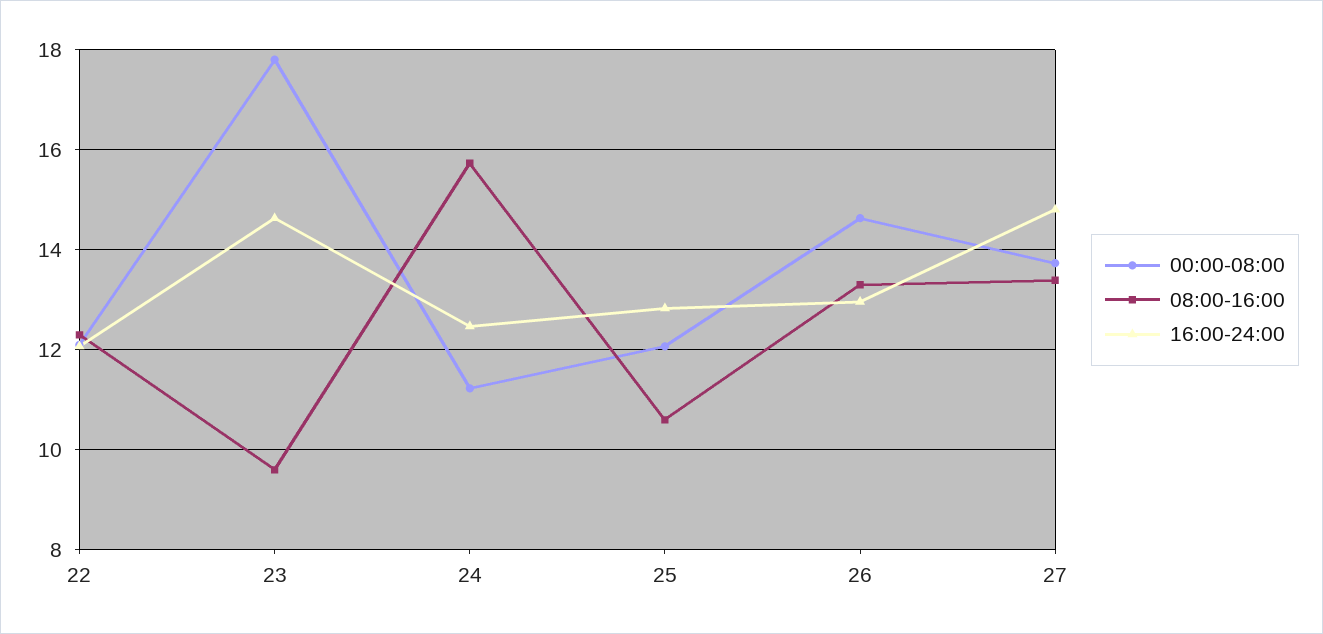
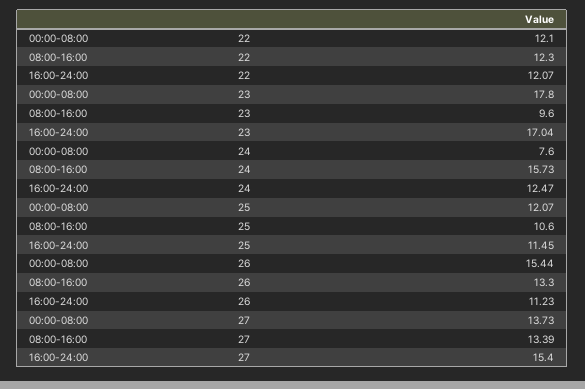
16:00-24:00, 23: 14.6 -> 17.04
00:00-08:00, 24: 11.2 -> 7.6
16:00-24:00, 25: 12.8 -> 11.45
00:00-08:00, 26: 14.6 -> 15.44
16:00-24:00, 26: 13 -> 11.23
16:00-24:00, 27: 14.8 -> 15.4

